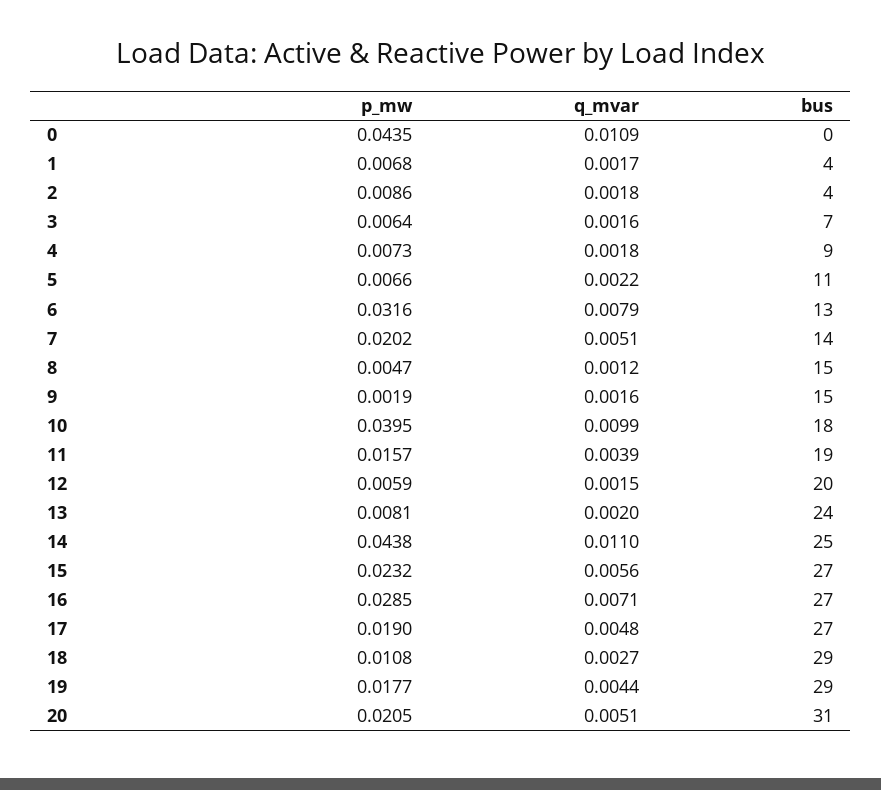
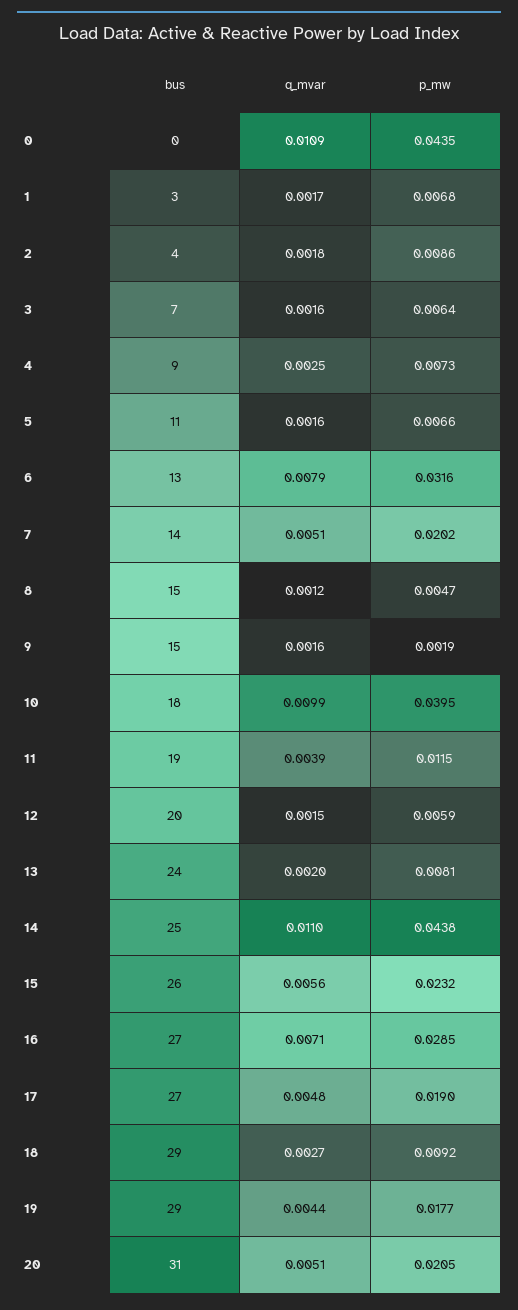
bus, 1: 4 -> 3
q_mvar, 4: 0.0018 -> 0.0025
q_mvar, 5: 0.0022 -> 0.0016
p_mw, 11: 0.0157 -> 0.0115
bus, 15: 27 -> 26
p_mw, 18: 0.0108 -> 0.0092

